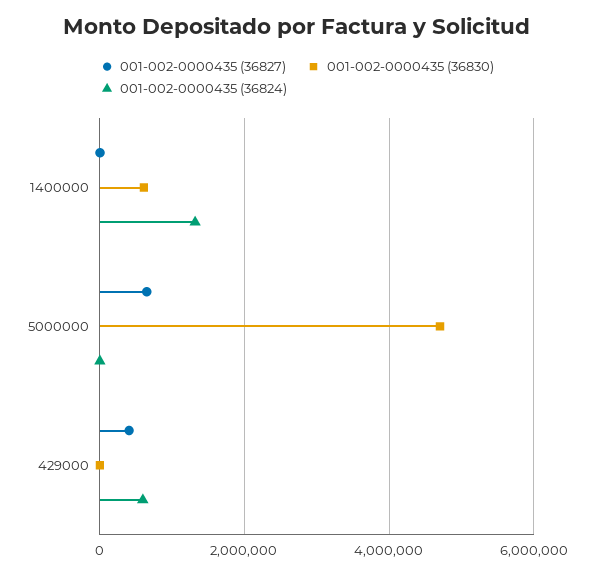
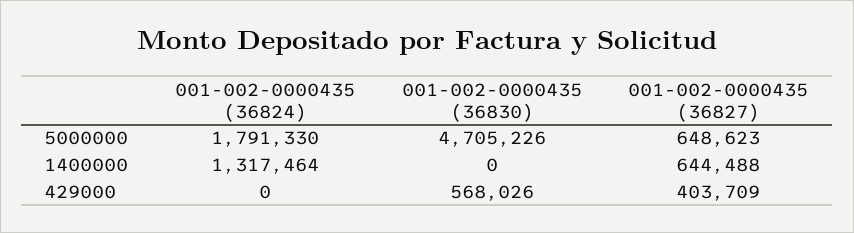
001-002-0000435 (36827), 1400000: 0 -> 644488
001-002-0000435 (36830), 1400000: 600000 -> 0
001-002-0000435 (36824), 5000000: 0 -> 1791330
001-002-0000435 (36830), 429000: 0 -> 568026
001-002-0000435 (36824), 429000: 600000 -> 0

